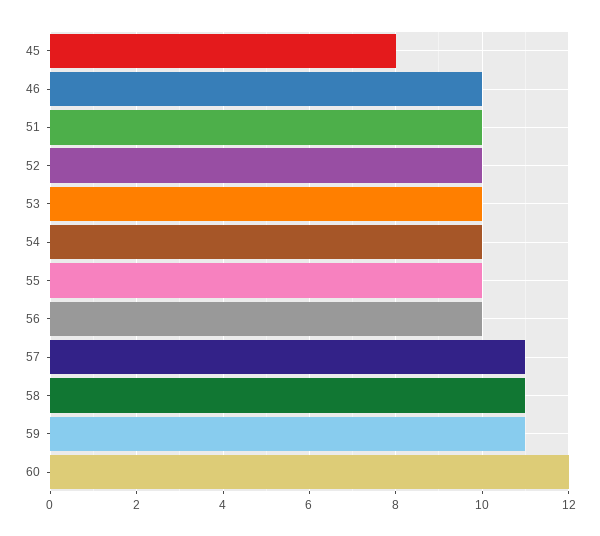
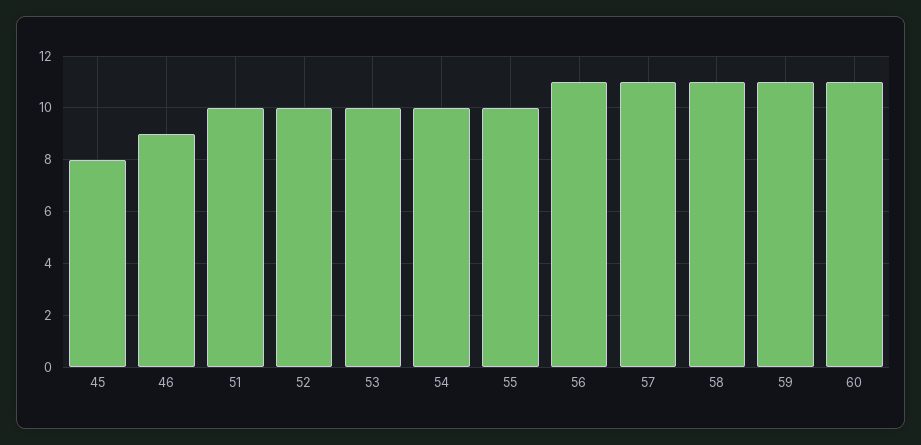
46: 10 -> 9
56: 10 -> 11
60: 12 -> 11

